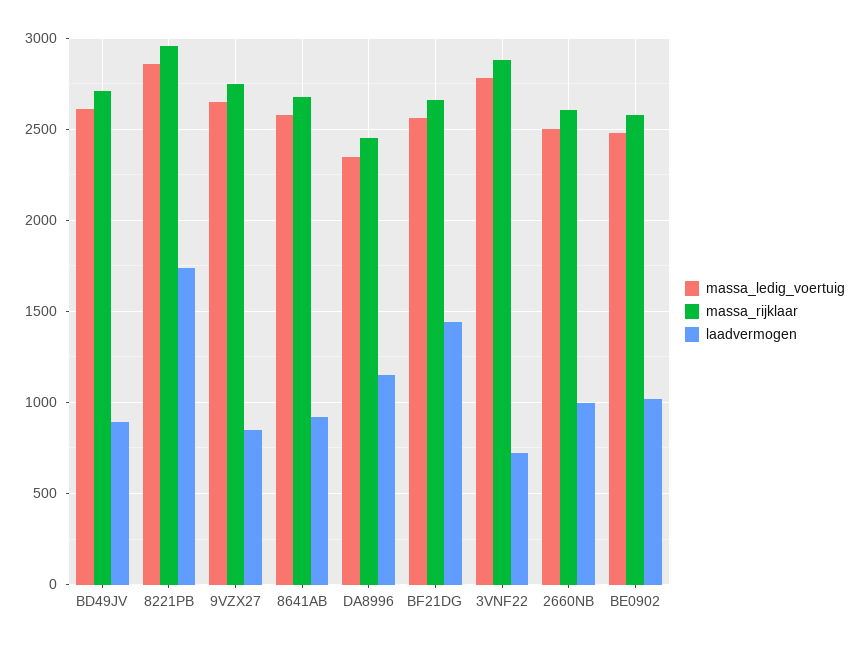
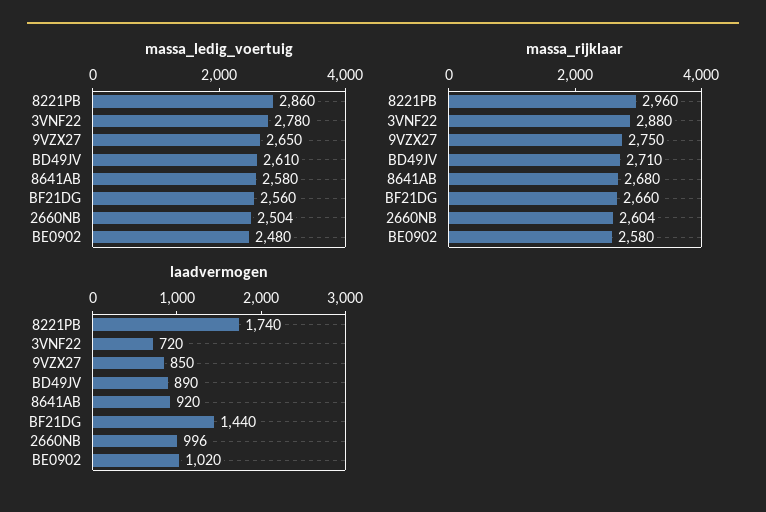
massa_ledig_voertuig, DA8996: 2350 -> none
massa_rijklaar, DA8996: 2450 -> none
laadvermogen, DA8996: 1150 -> none

